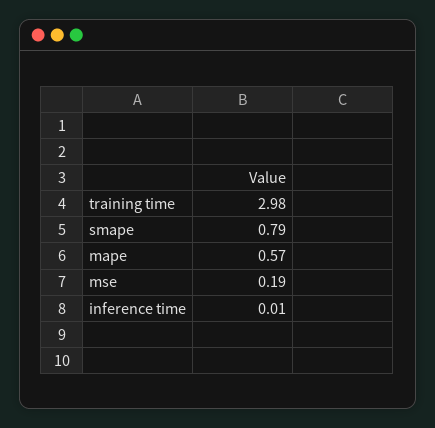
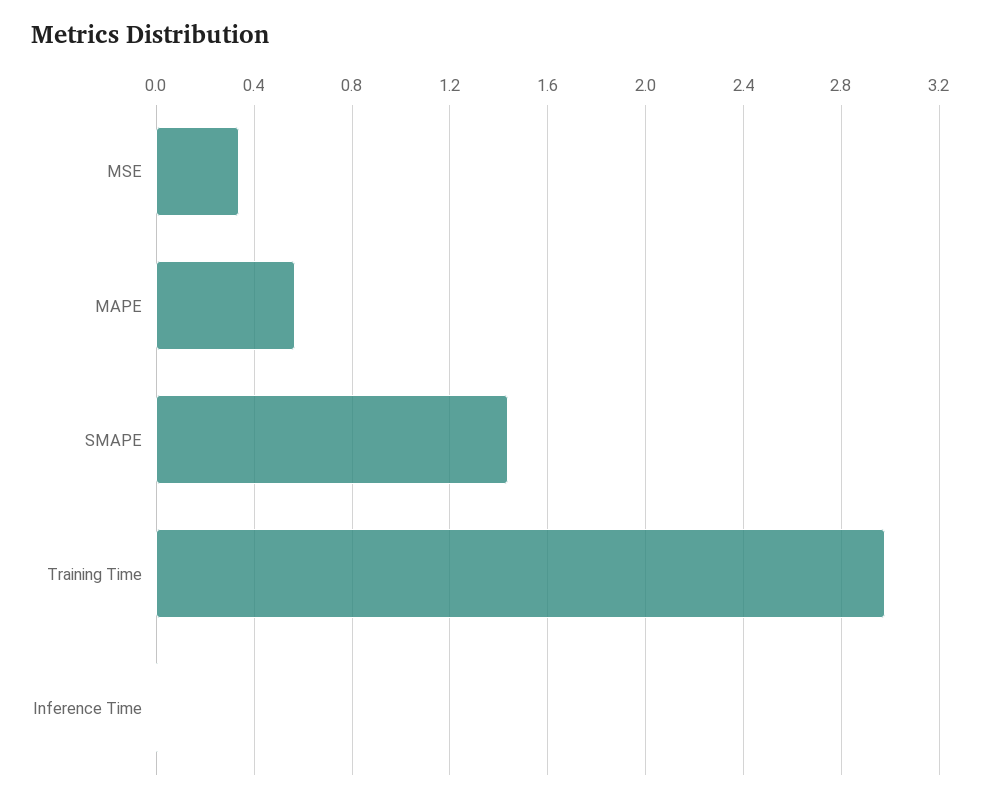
smape: 0.79 -> 1.45
mse: 0.19 -> 0.35

